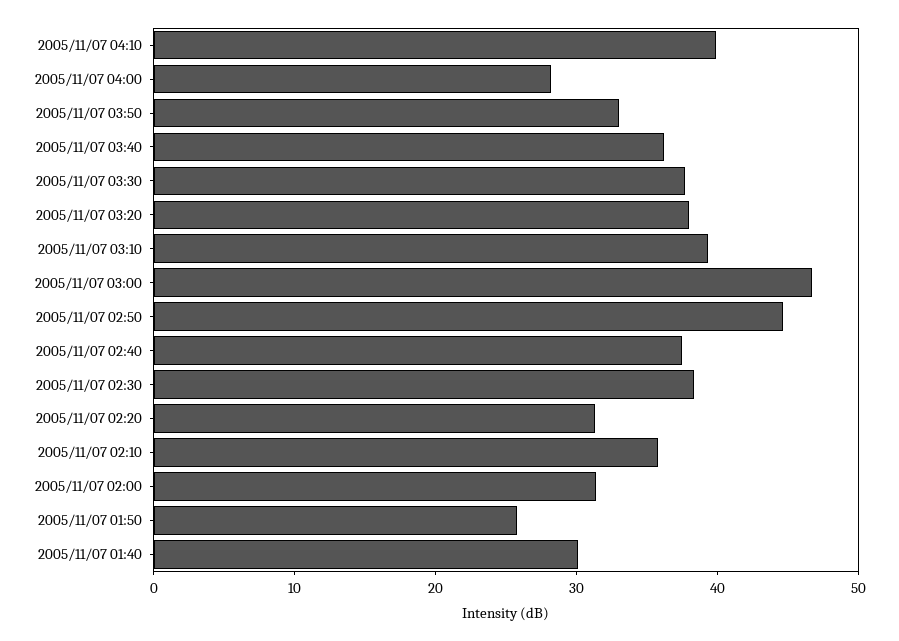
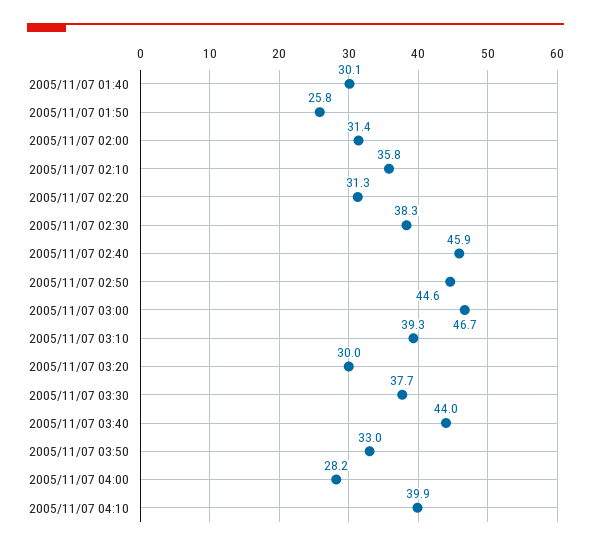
2005/11/07 03:40: 36 -> 44
2005/11/07 03:20: 38 -> 30
2005/11/07 02:40: 38 -> 45.9

